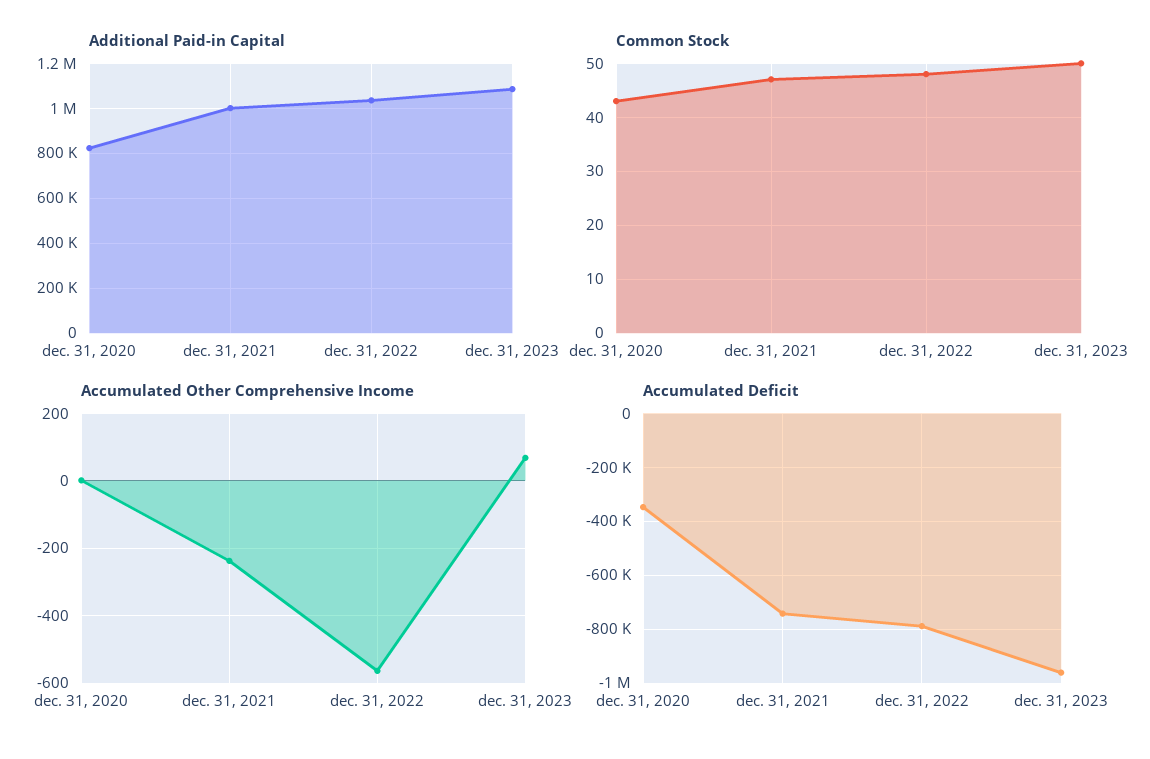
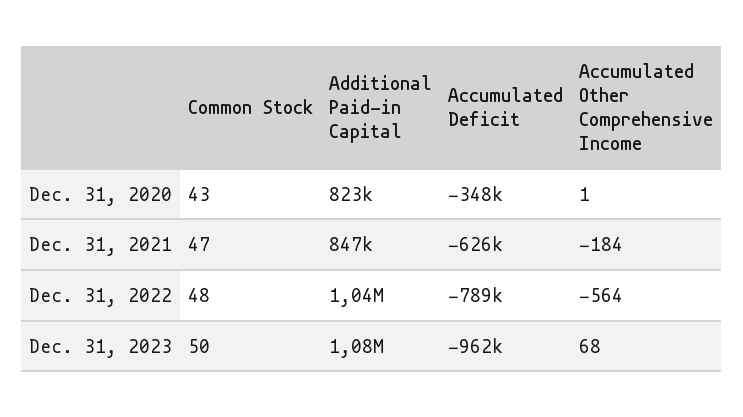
Additional Paid-in Capital, dec. 31, 2021: 1000000 -> 847000
Accumulated Other Comprehensive Income, dec. 31, 2021: -240 -> -184
Accumulated Deficit, dec. 31, 2021: -750000 -> -626000

